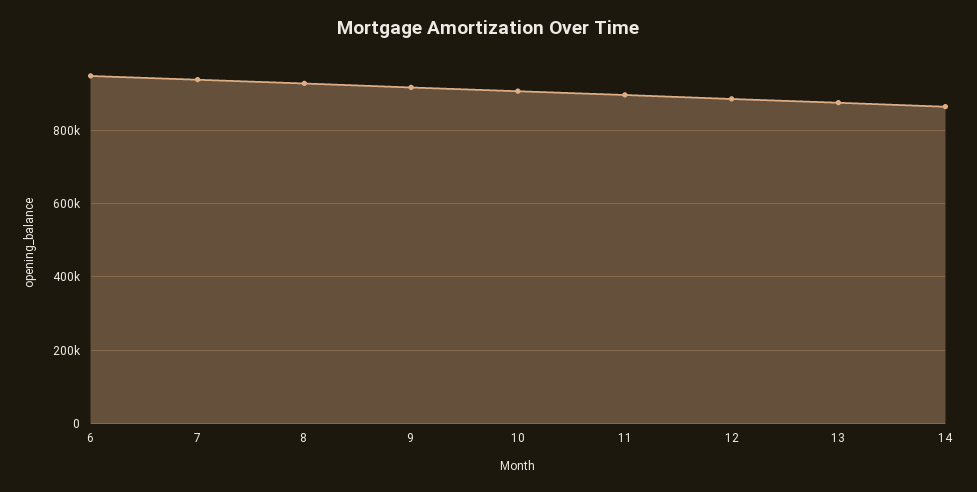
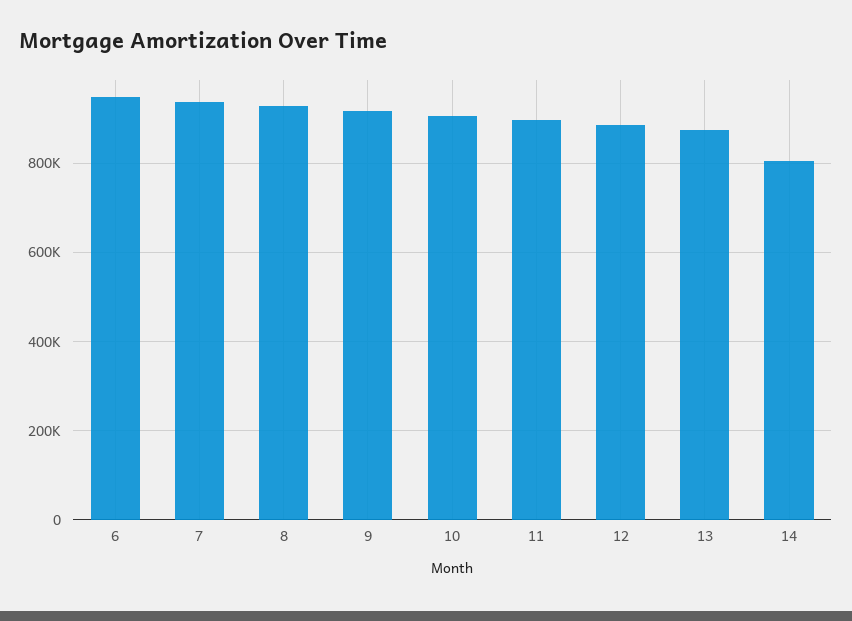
14: 860000 -> 800000

